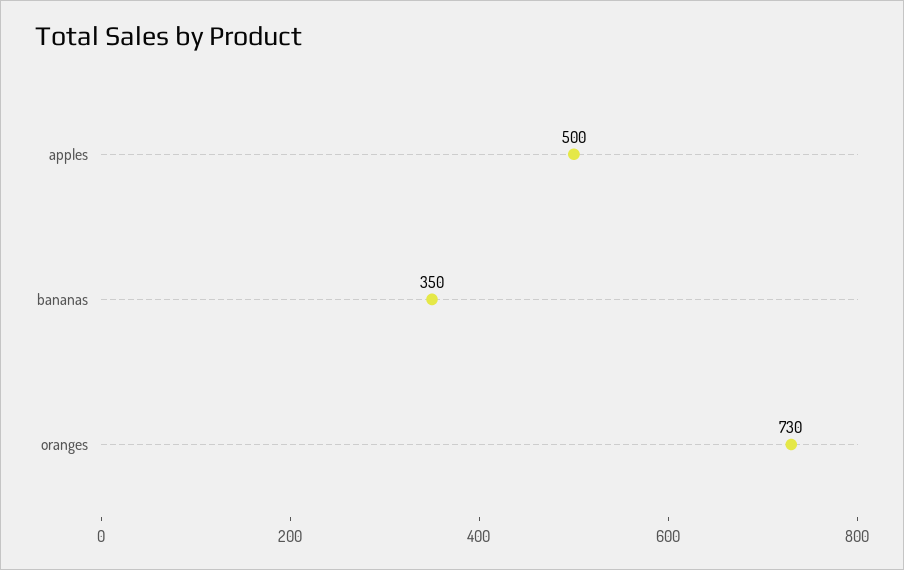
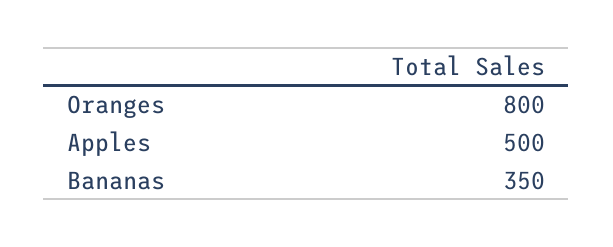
oranges: 730 -> 800

